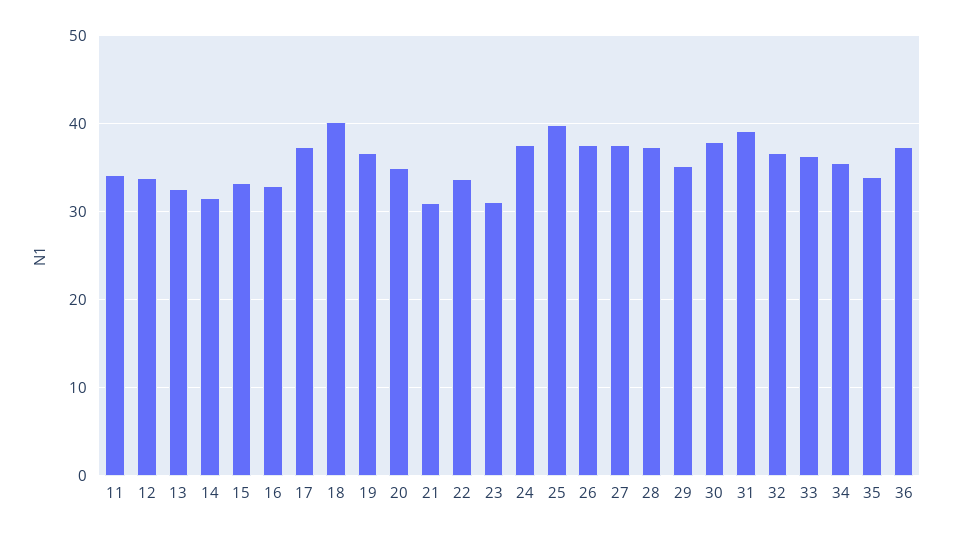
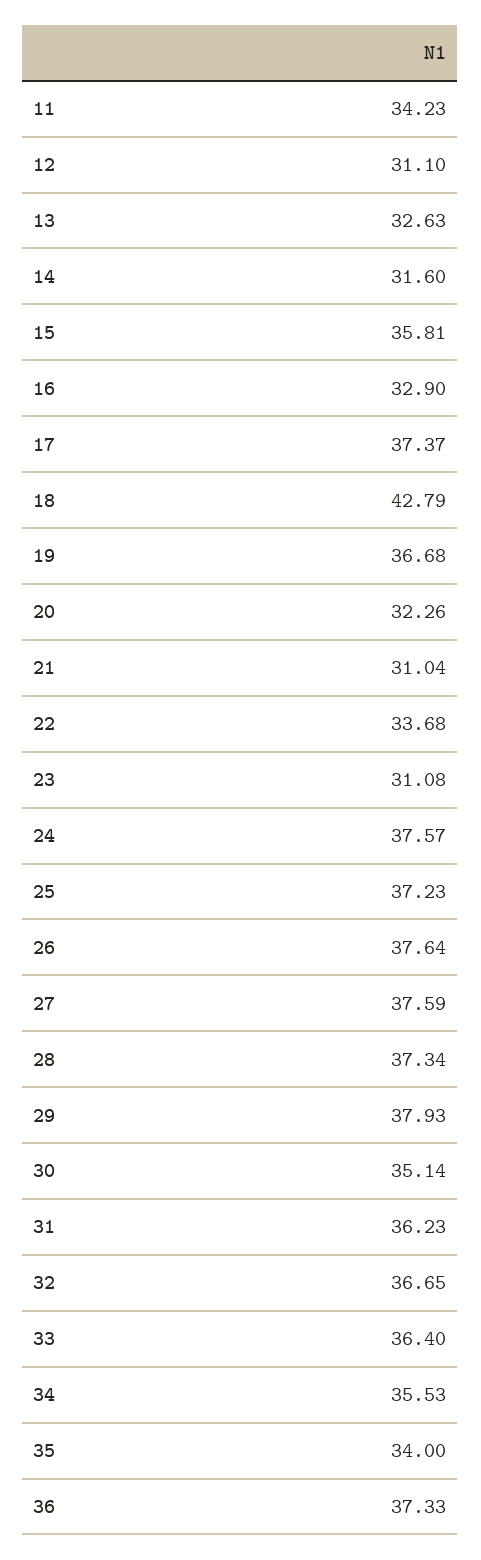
12: 34 -> 31.1
15: 33 -> 35.81
18: 40 -> 42.79
20: 35 -> 32.26
25: 40 -> 37.23
29: 35 -> 37.93
30: 38 -> 35.14
31: 39 -> 36.23

